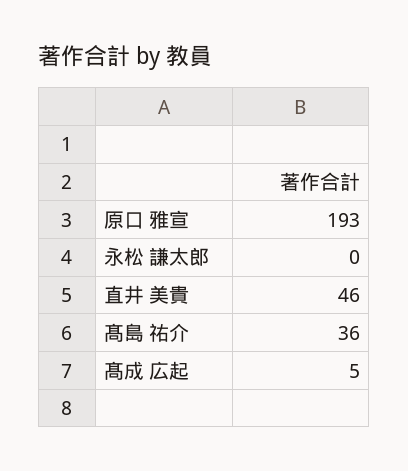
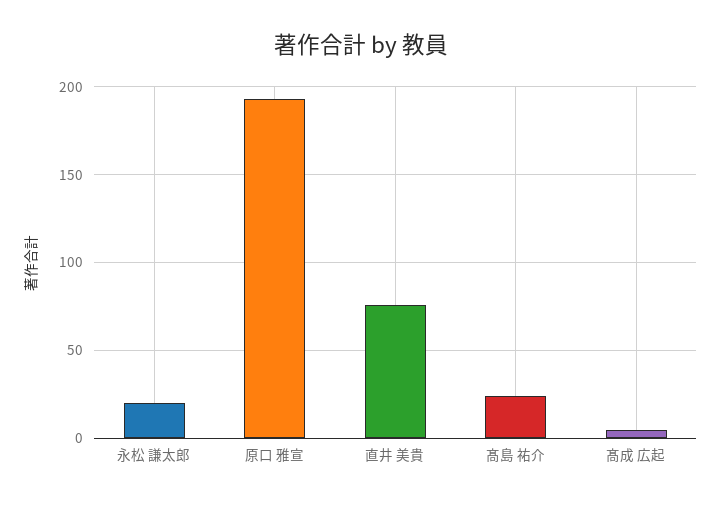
永松 謙太郎: 0 -> 20
直井 美貴: 46 -> 75
髙島 祐介: 36 -> 25

